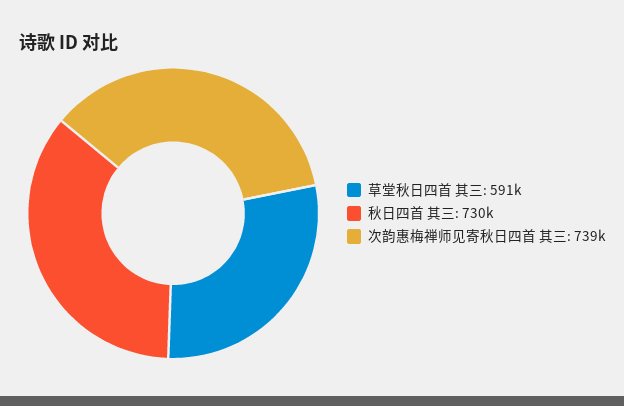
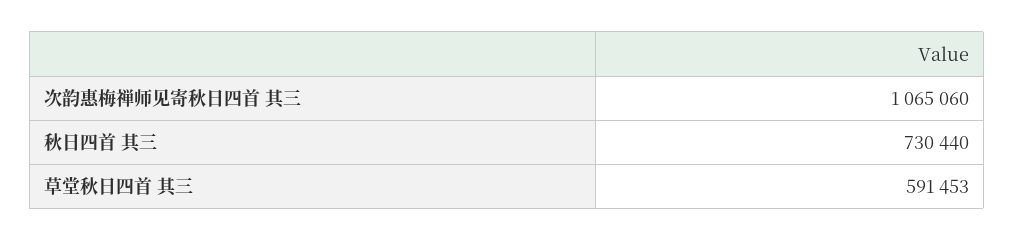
次韵惠梅禅师见寄秋日四首 其三: 739000 -> 1065060

